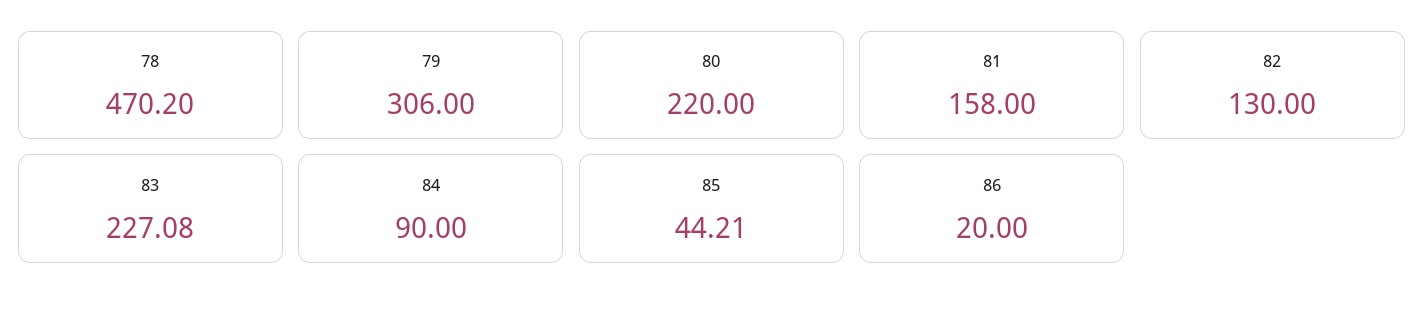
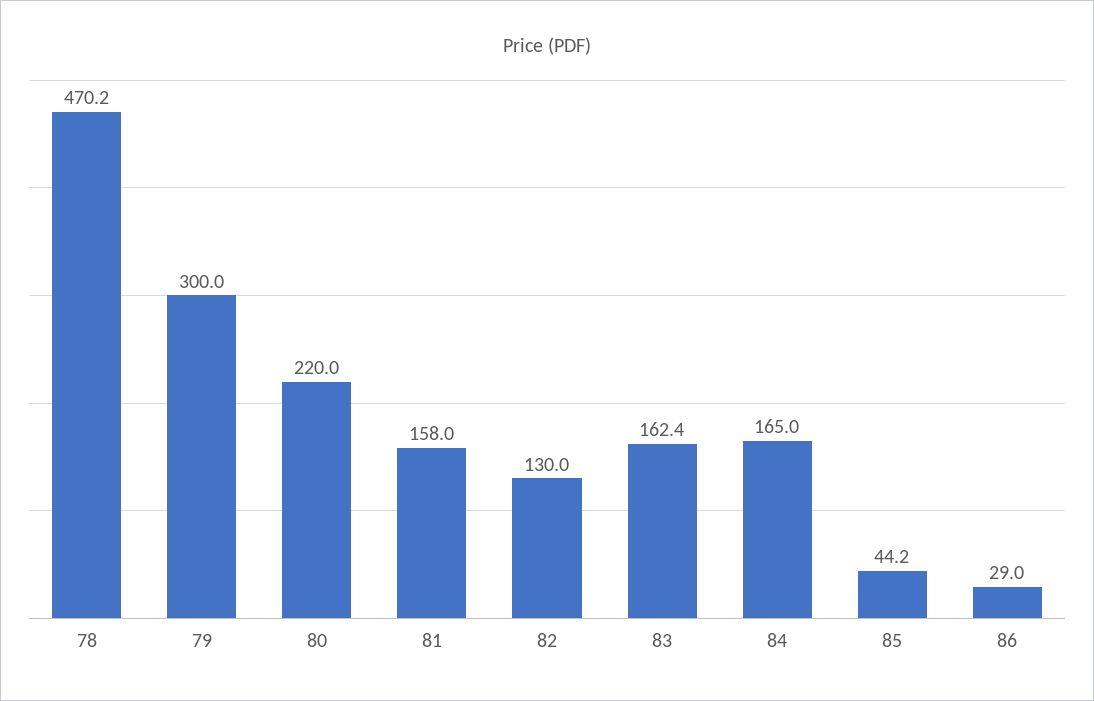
79: 306 -> 300
83: 227.08 -> 162.4
84: 90 -> 165
86: 20 -> 29

